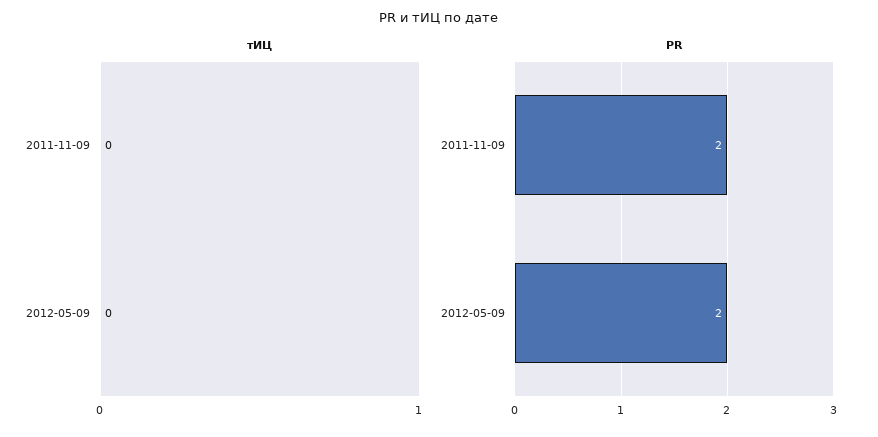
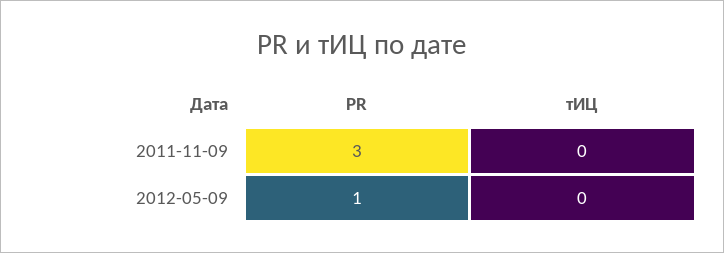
PR, 2011-11-09: 2 -> 3
PR, 2012-05-09: 2 -> 1

